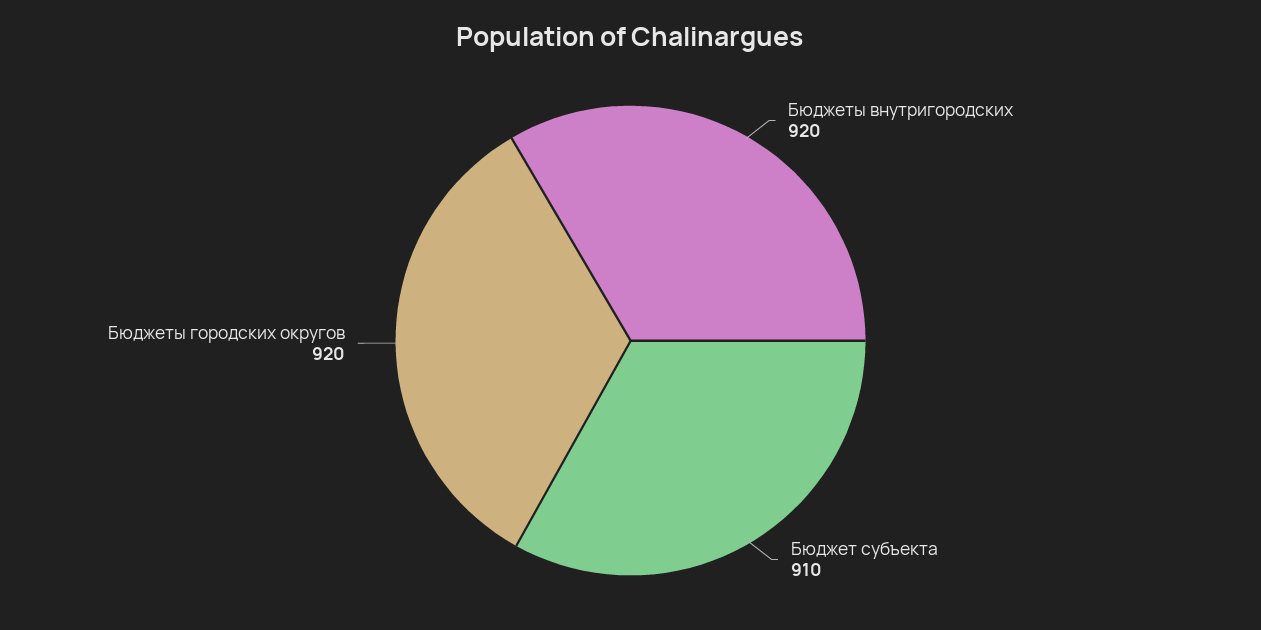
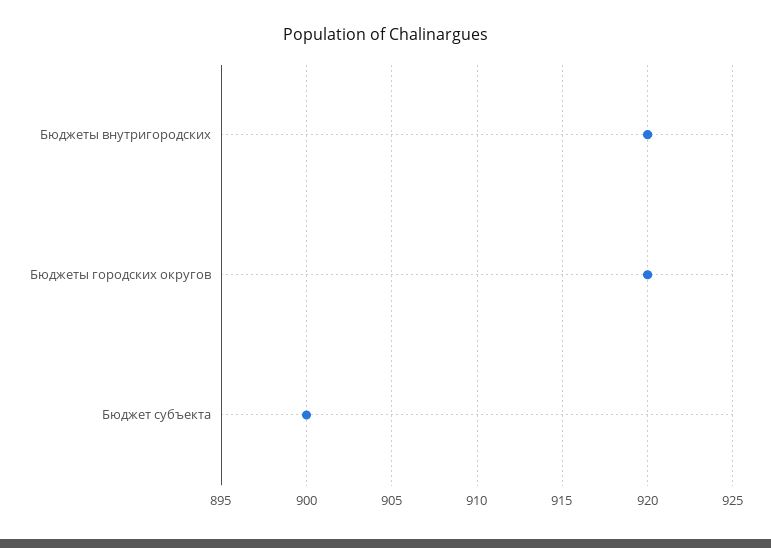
Бюджет субъекта: 910 -> 900

